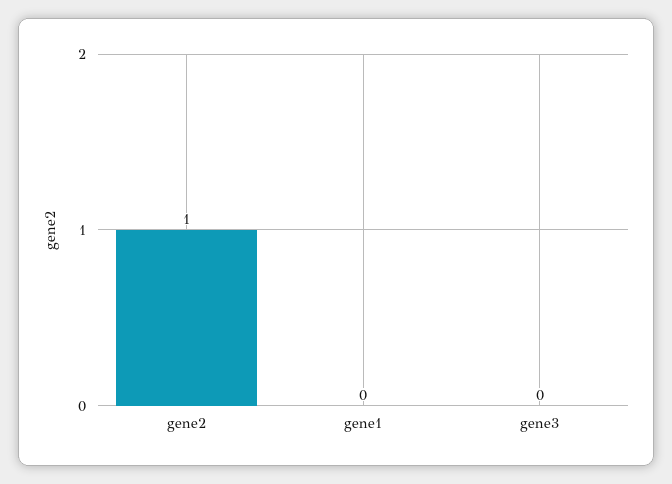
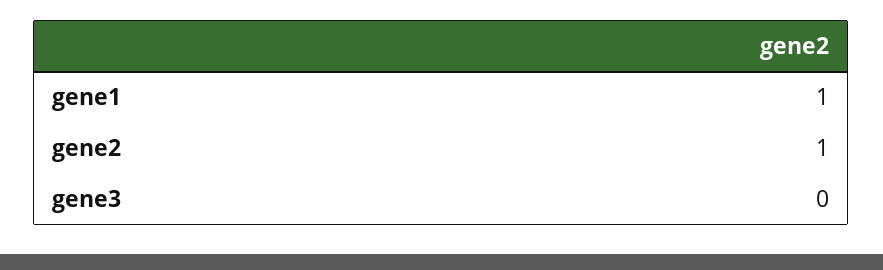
gene1: 0 -> 1

